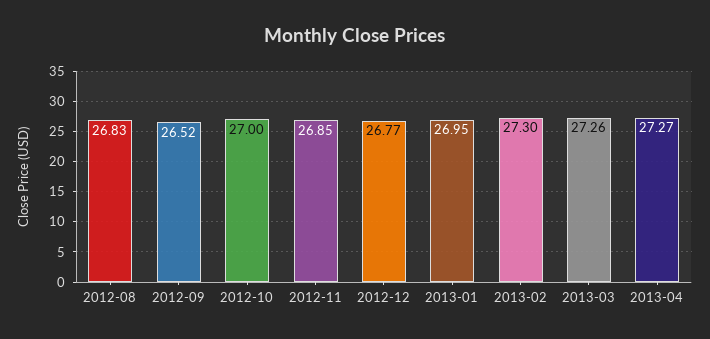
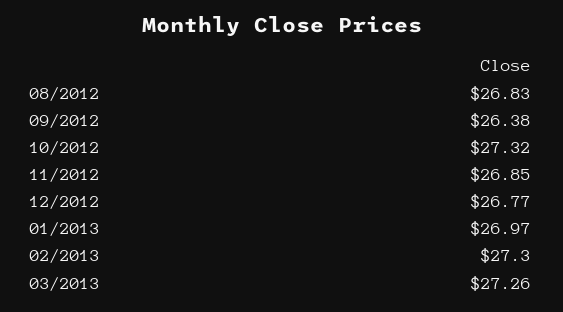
2012-09: 26.52 -> 26.38
2012-10: 27 -> 27.32
2013-01: 26.95 -> 26.97
2013-04: 27.27 -> none

